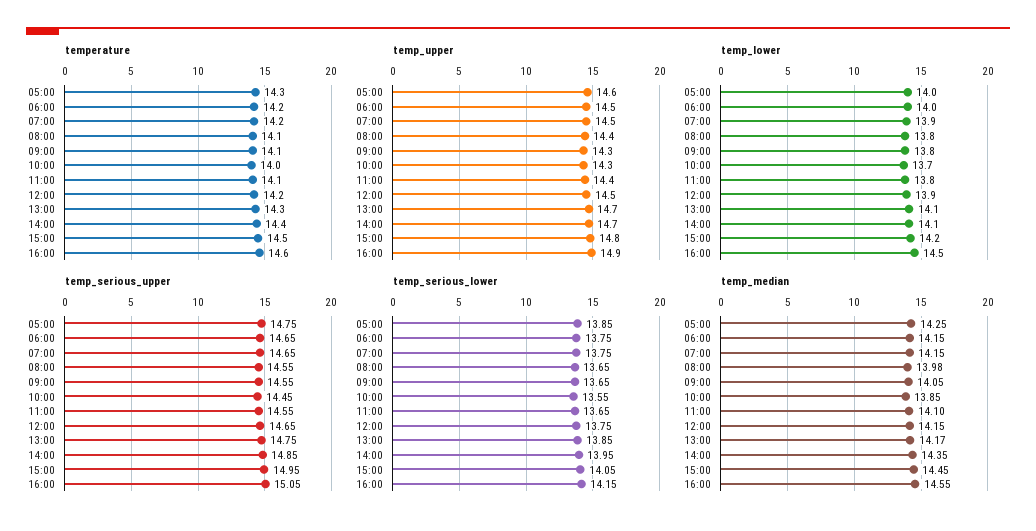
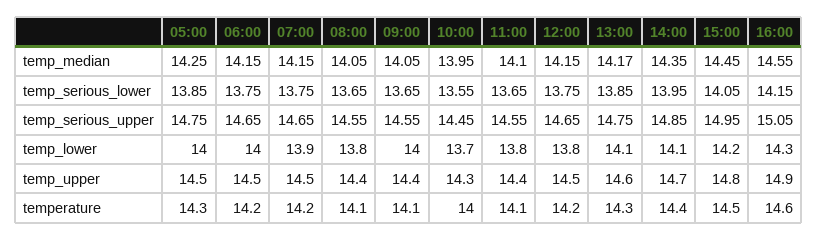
temp_upper, 05:00: 14.6 -> 14.5
temp_upper, 09:00: 14.3 -> 14.4
temp_upper, 13:00: 14.7 -> 14.6
temp_lower, 09:00: 13.8 -> 14
temp_lower, 12:00: 13.9 -> 13.8
temp_lower, 16:00: 14.5 -> 14.3
temp_median, 08:00: 13.98 -> 14.05
temp_median, 10:00: 13.85 -> 13.95

